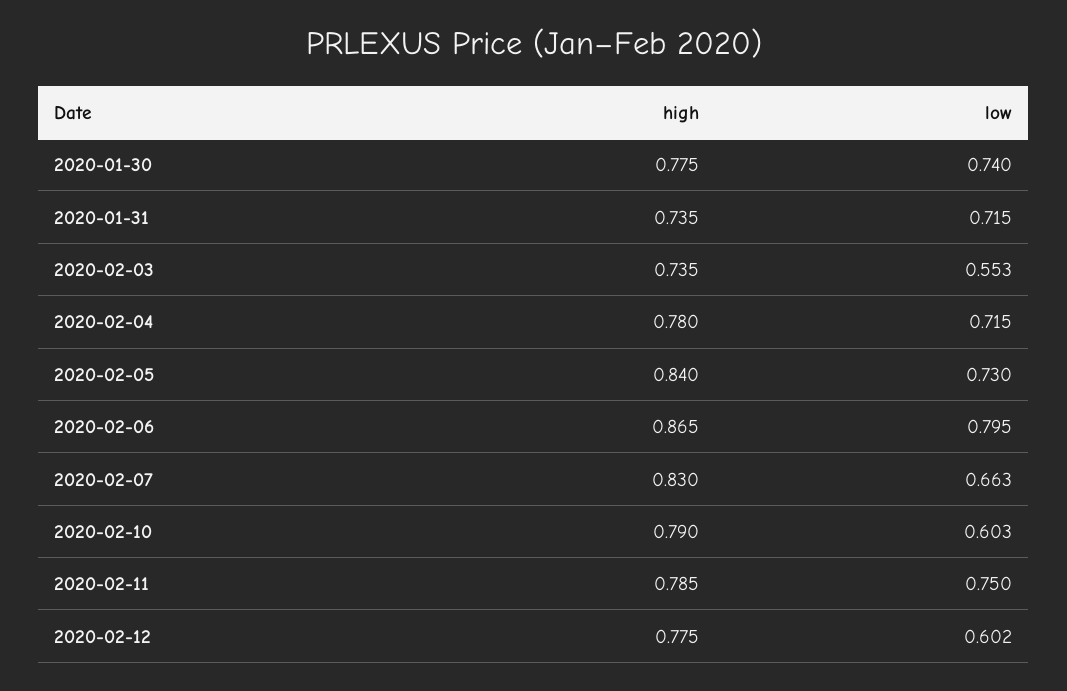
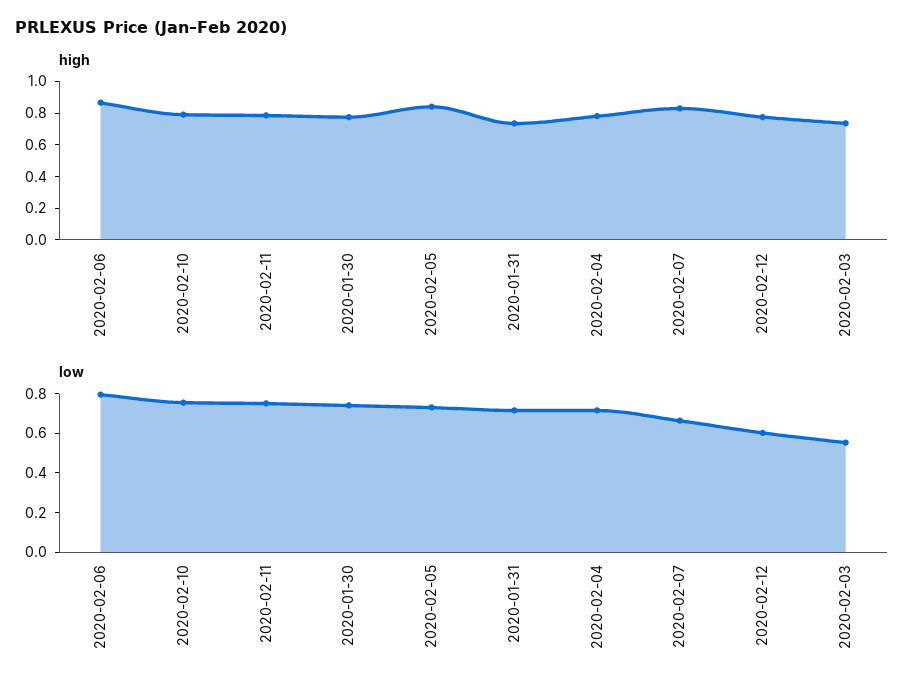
low, 2020-02-10: 0.603 -> 0.75

